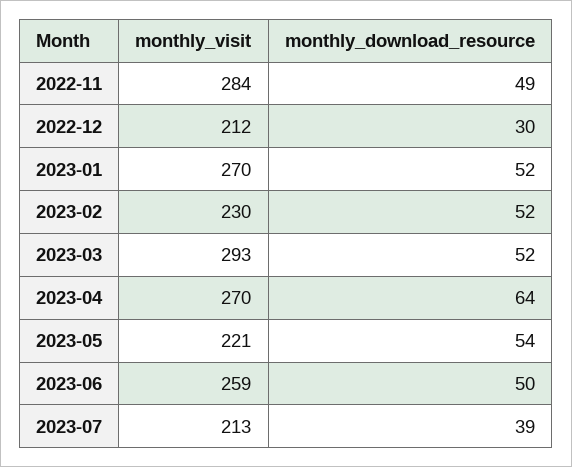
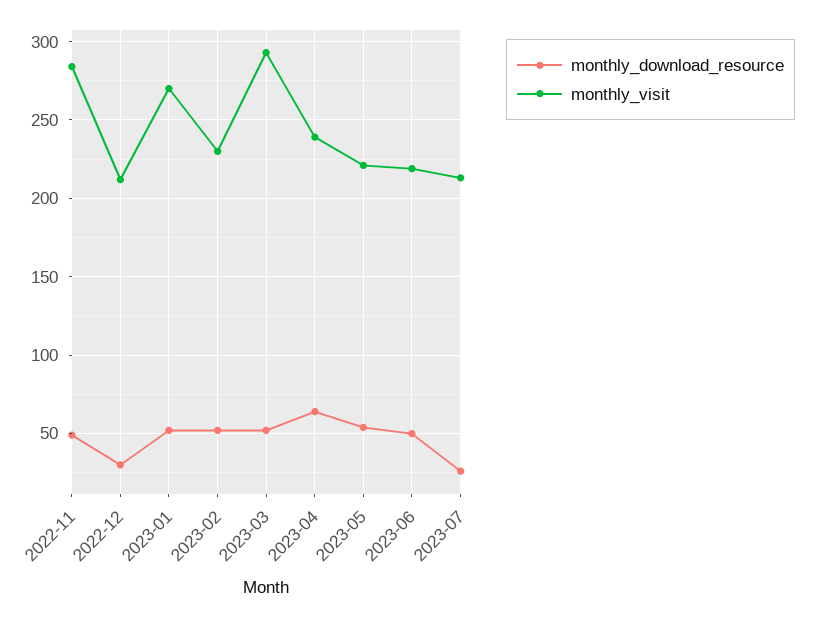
monthly_visit, 2023-04: 270 -> 240
monthly_visit, 2023-06: 259 -> 220
monthly_download_resource, 2023-07: 39 -> 25

